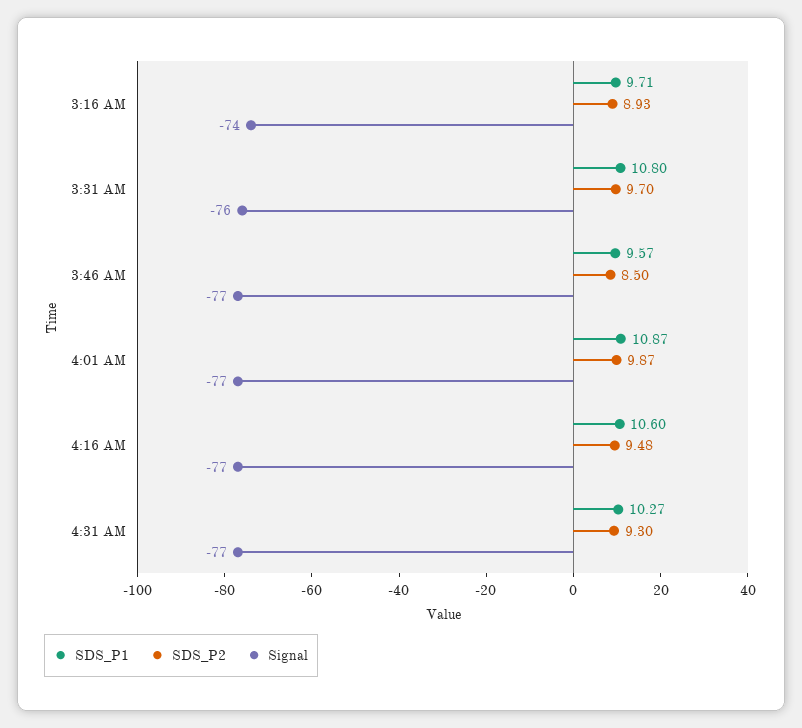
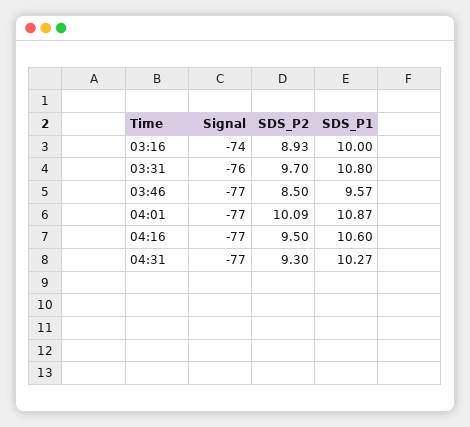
SDS_P1, 3:16 AM: 9.71 -> 10
SDS_P2, 4:01 AM: 9.87 -> 10.09
SDS_P2, 4:16 AM: 9.48 -> 9.5

